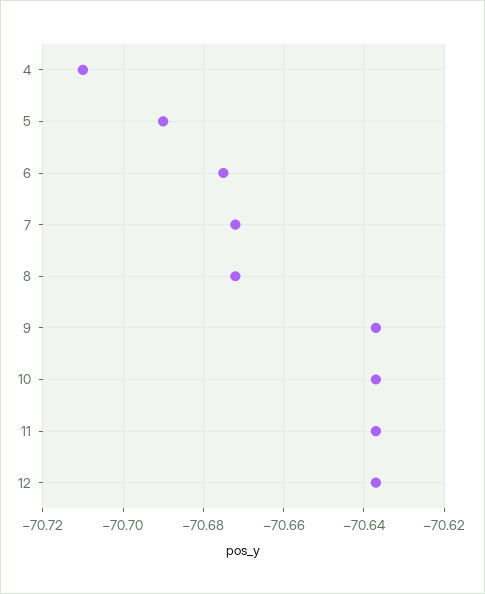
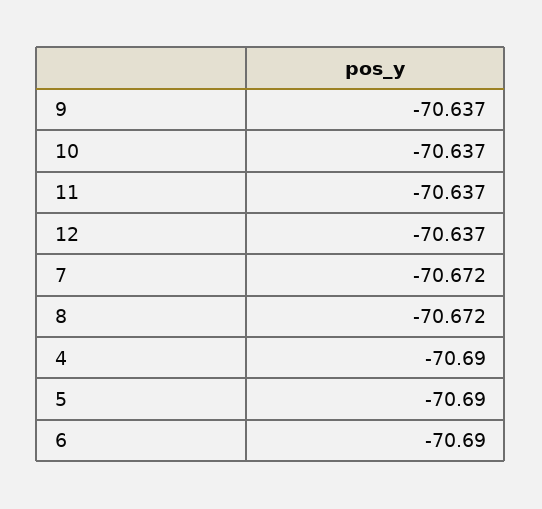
4: -70.71 -> -70.69
6: -70.675 -> -70.69

